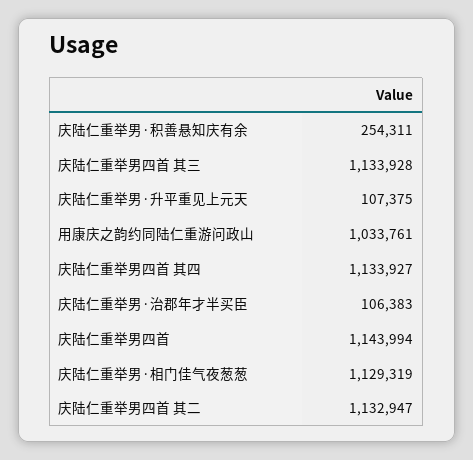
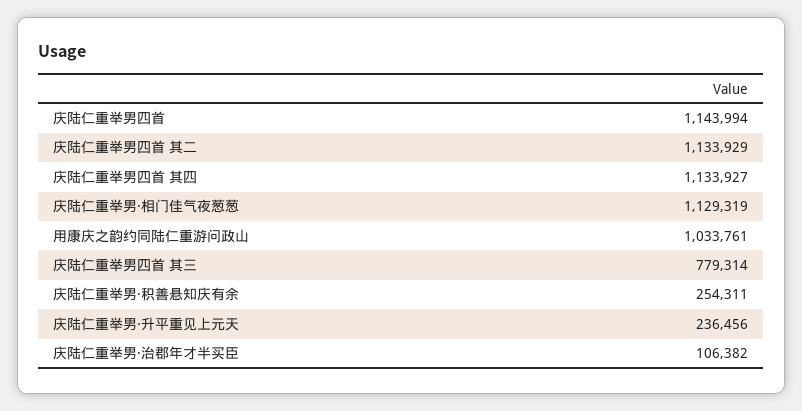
庆陆仁重举男四首 其三: 1133928 -> 779314
庆陆仁重举男·升平重见上元天: 107375 -> 236456
庆陆仁重举男·治郡年才半买臣: 106383 -> 106382
庆陆仁重举男四首 其二: 1132947 -> 1133929

